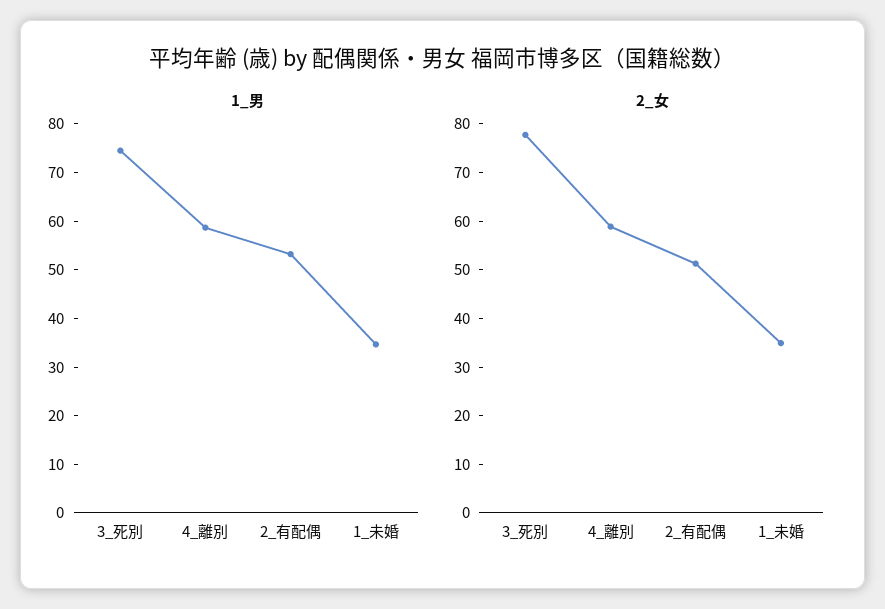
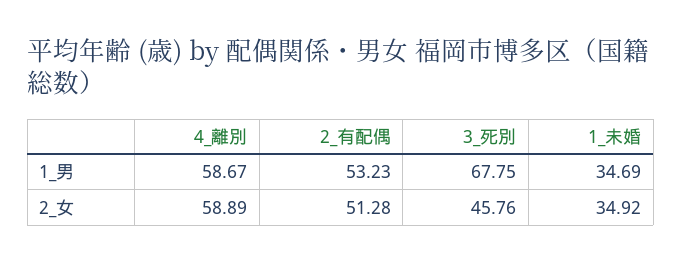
1_男, 3_死別: 74 -> 67.75
2_女, 3_死別: 78 -> 45.76

